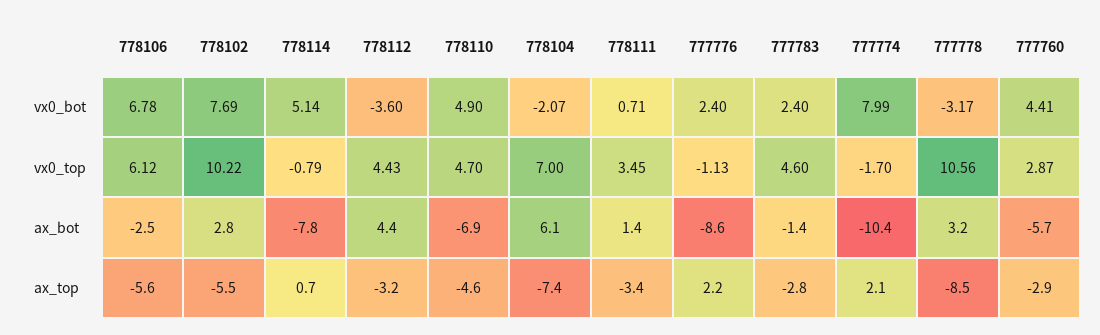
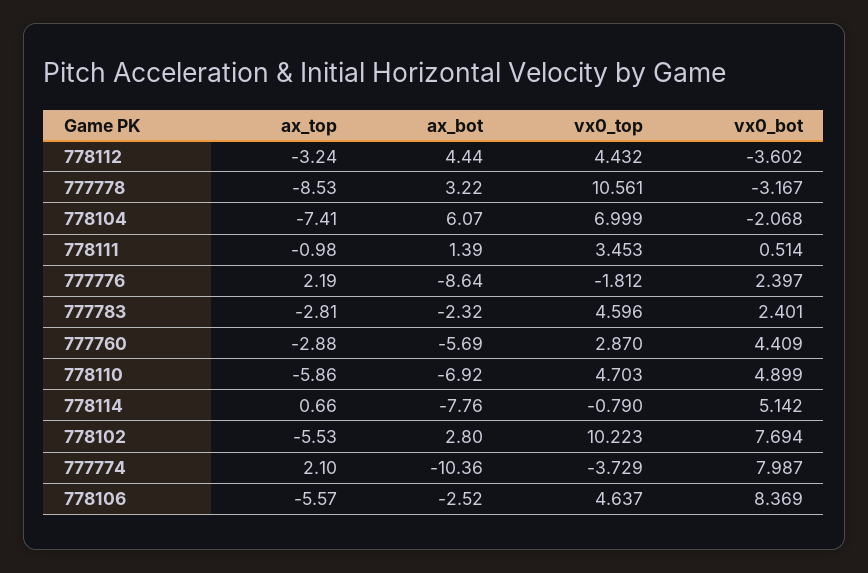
778106, vx0_bot: 6.78 -> 8.369
778111, vx0_bot: 0.71 -> 0.514
778106, vx0_top: 6.12 -> 4.637
777776, vx0_top: -1.13 -> -1.812
777774, vx0_top: -1.7 -> -3.729
777783, ax_bot: -1.4 -> -2.32
778110, ax_top: -4.6 -> -5.86
778111, ax_top: -3.4 -> -0.98

